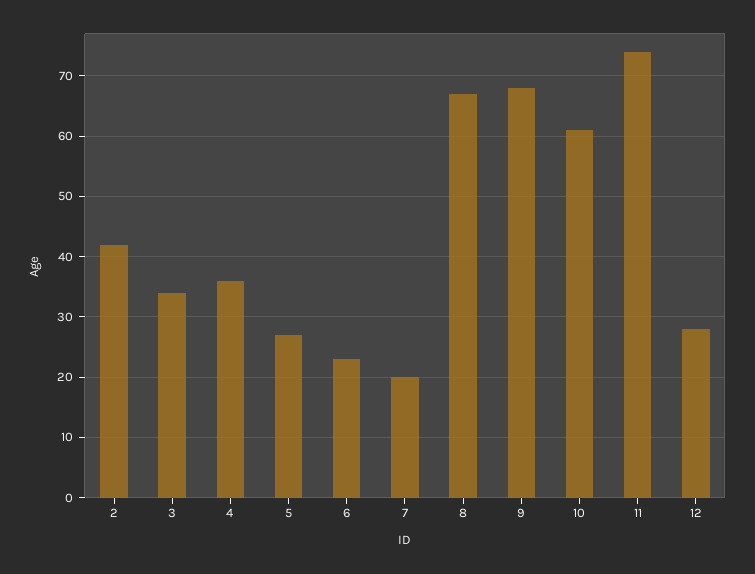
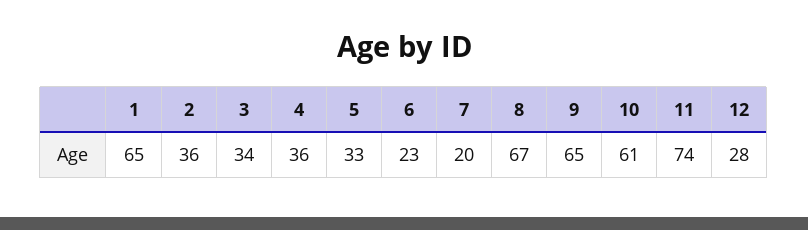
2: 42 -> 36
5: 27 -> 33
9: 68 -> 65
1: none -> 65

